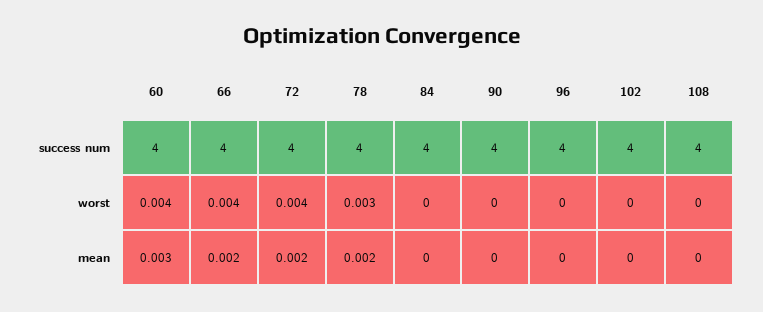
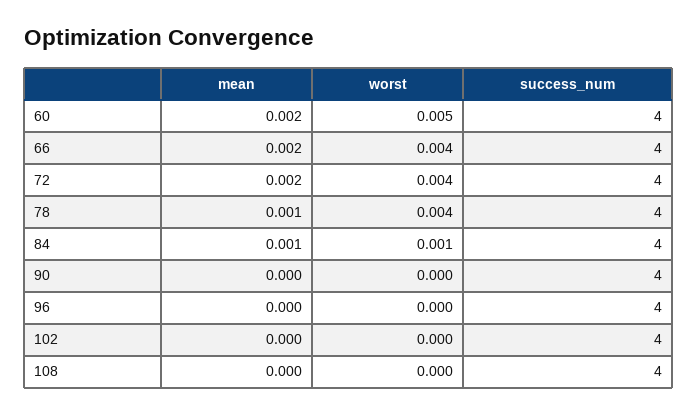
60, worst: 0.004 -> 0.005
78, worst: 0.003 -> 0.004
84, worst: 0 -> 0.001
60, mean: 0.003 -> 0.002
78, mean: 0.002 -> 0.001
84, mean: 0 -> 0.001

